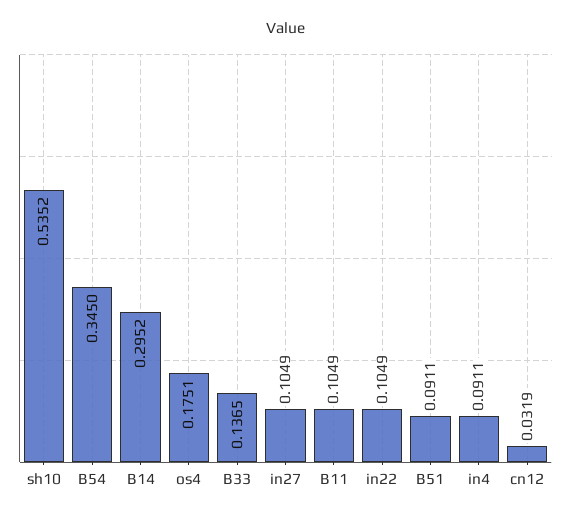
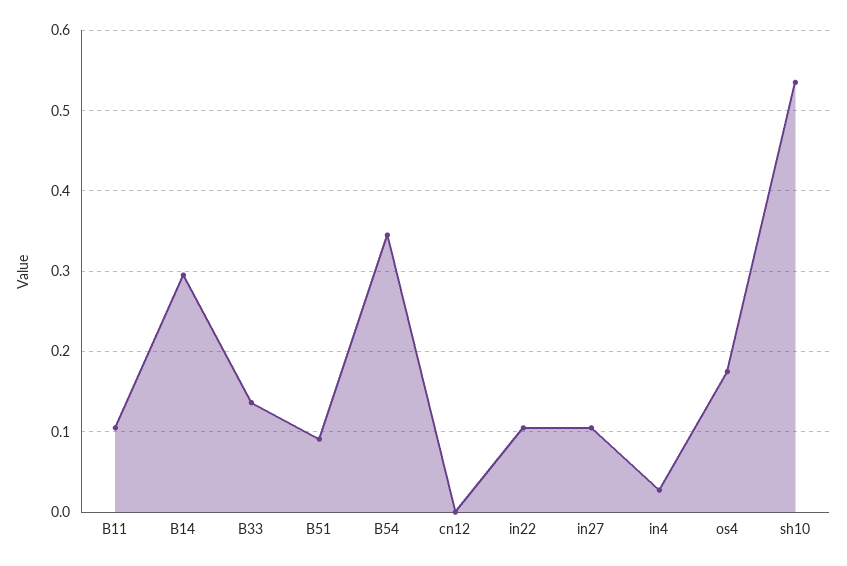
in4: 0.0911 -> 0.03
cn12: 0.0319 -> 0

